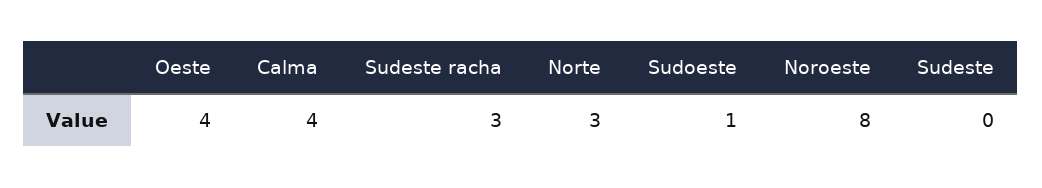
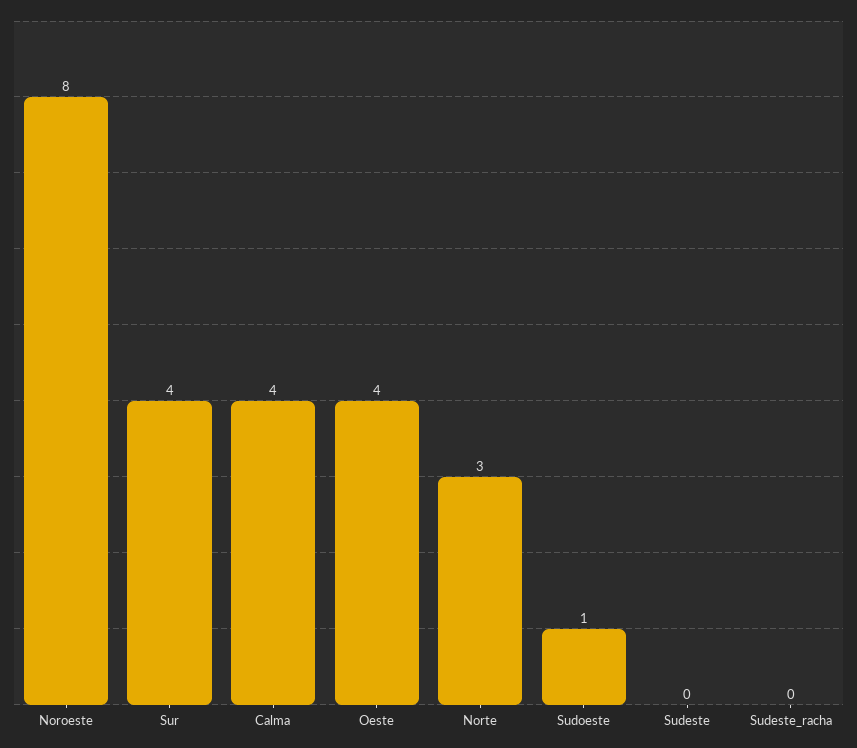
Sudeste racha: 3 -> 0
Sur: none -> 4

